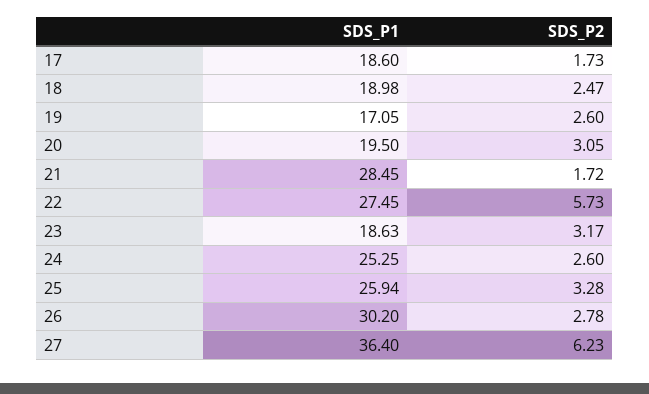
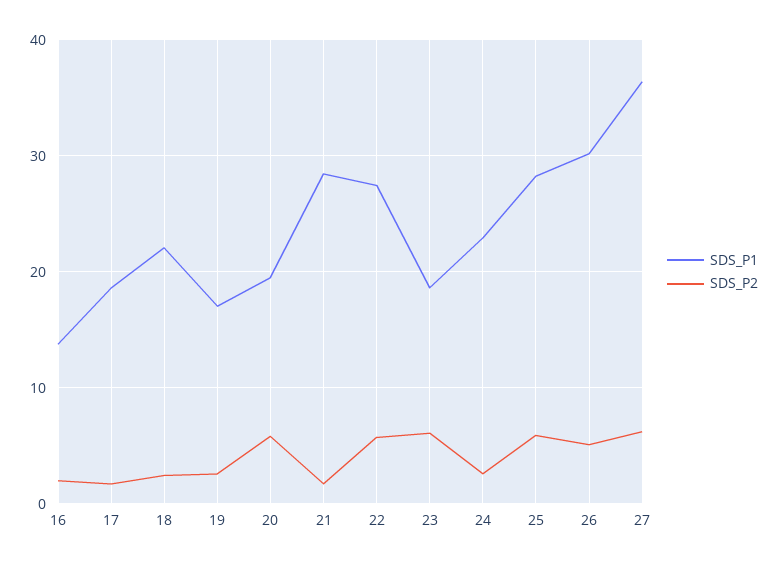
SDS_P1, 18: 18.98 -> 22
SDS_P2, 20: 3.05 -> 6
SDS_P2, 23: 3.17 -> 6
SDS_P1, 24: 25.25 -> 23
SDS_P1, 25: 25.94 -> 28
SDS_P2, 25: 3.28 -> 6
SDS_P2, 26: 2.78 -> 5
SDS_P1, 16: none -> 14
SDS_P2, 16: none -> 2

